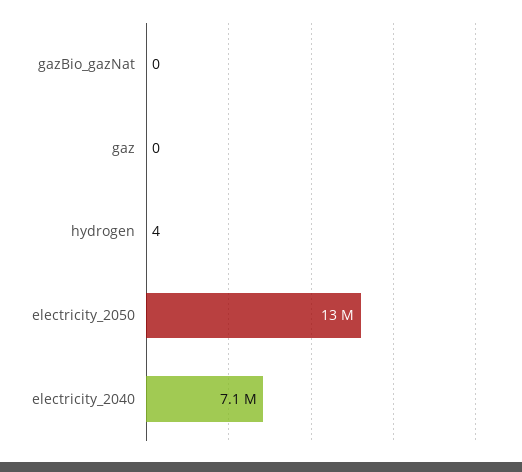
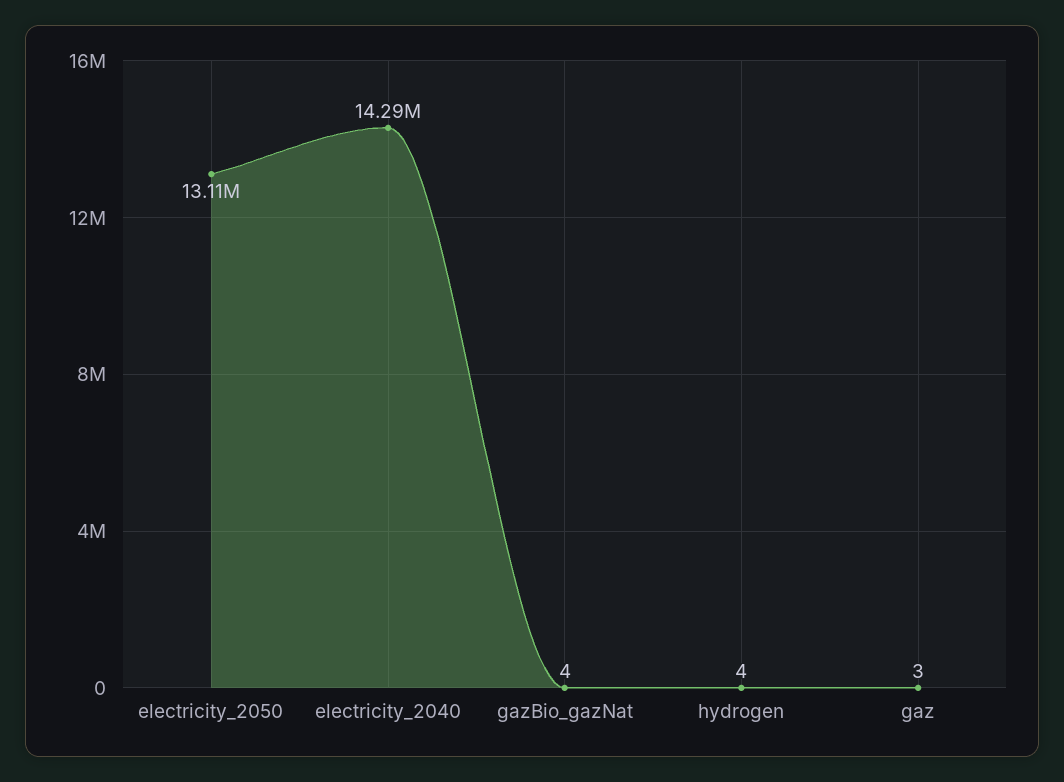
gazBio_gazNat: 0 -> 4
gaz: 0 -> 3
electricity_2040: 7100000 -> 14290000

